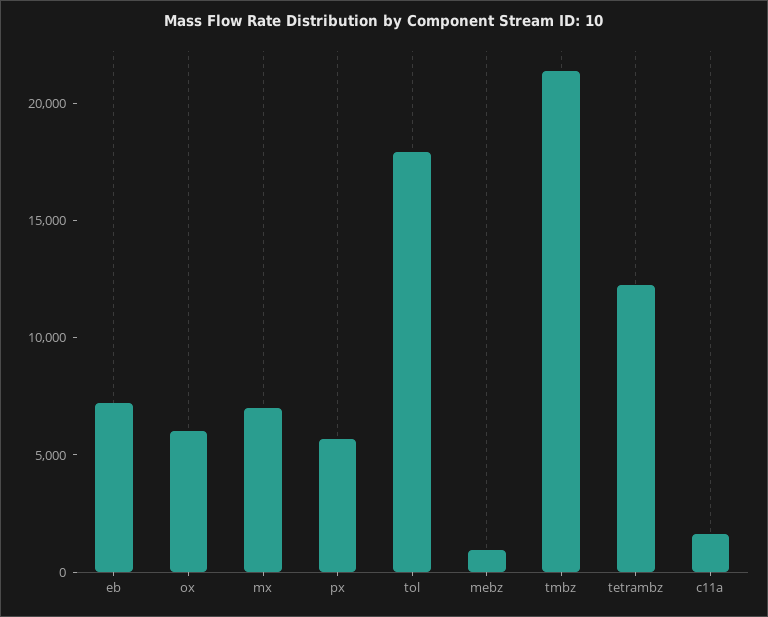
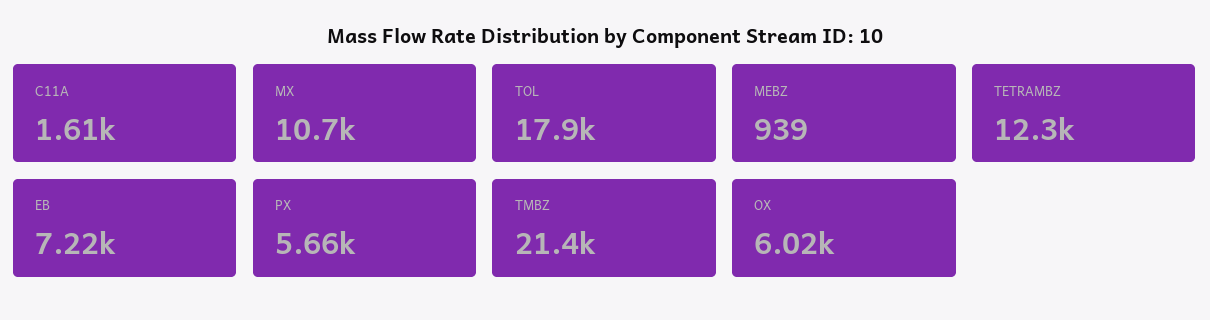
mx: 7000 -> 10700

